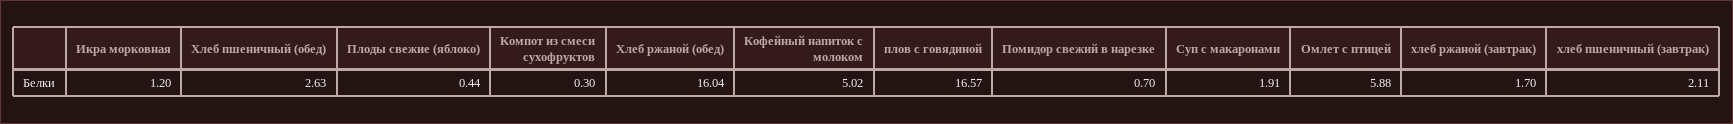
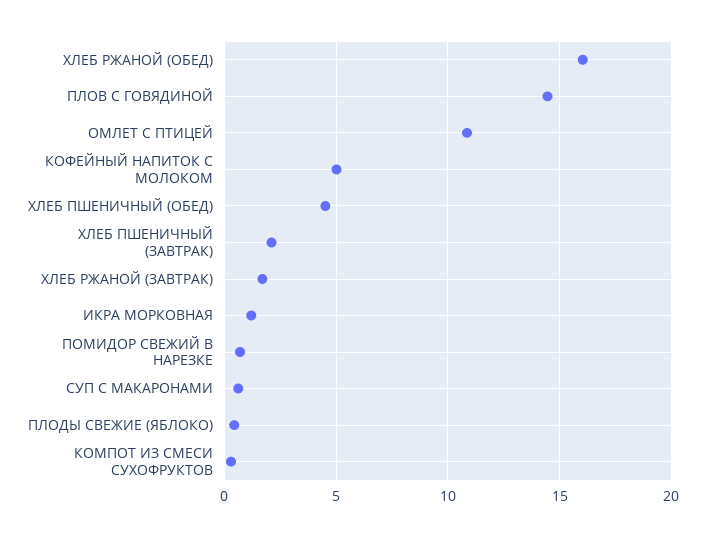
Хлеб пшеничный (обед): 2.63 -> 4.5
плов с говядиной: 16.57 -> 14.5
Суп с макаронами: 1.91 -> 0.5
Омлет с птицей: 5.88 -> 11

